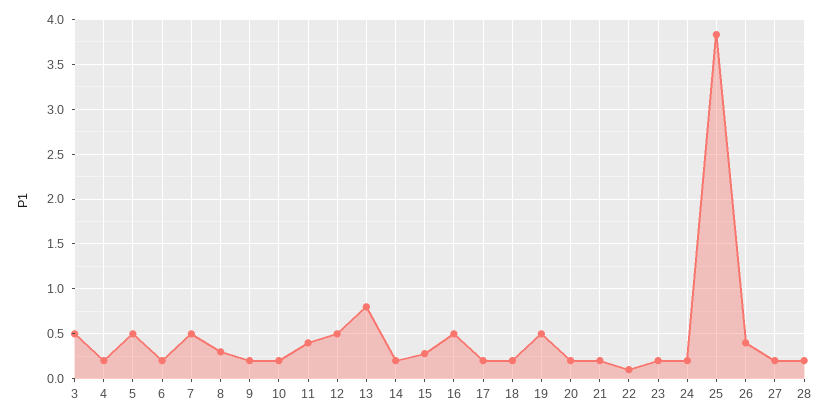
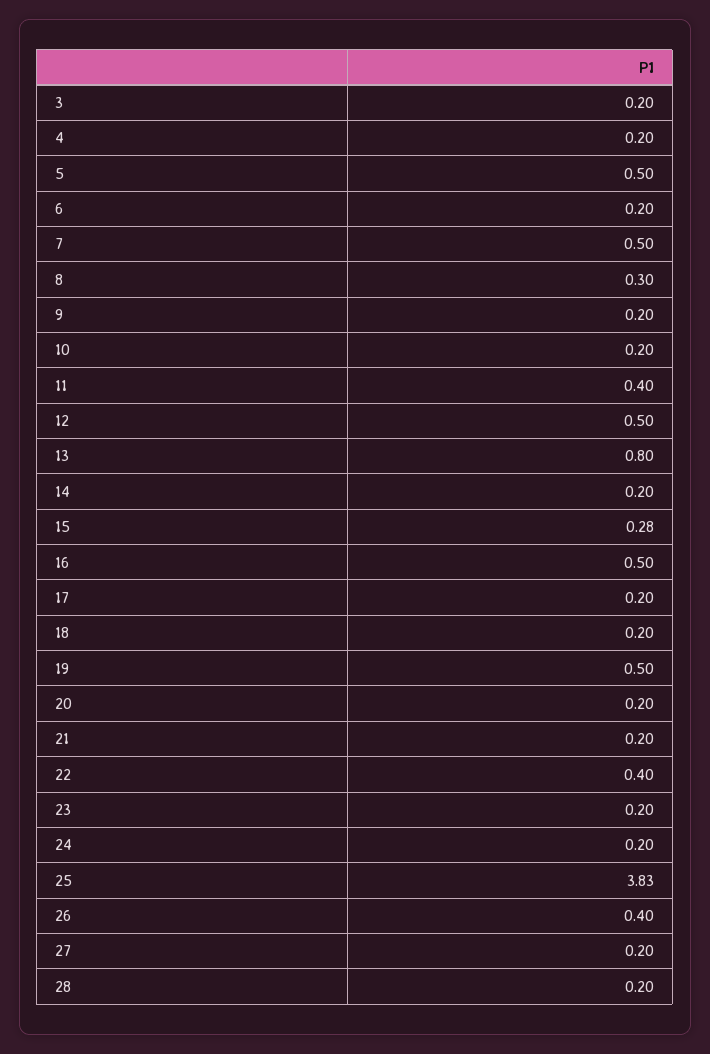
3: 0.5 -> 0.2
22: 0.1 -> 0.4

